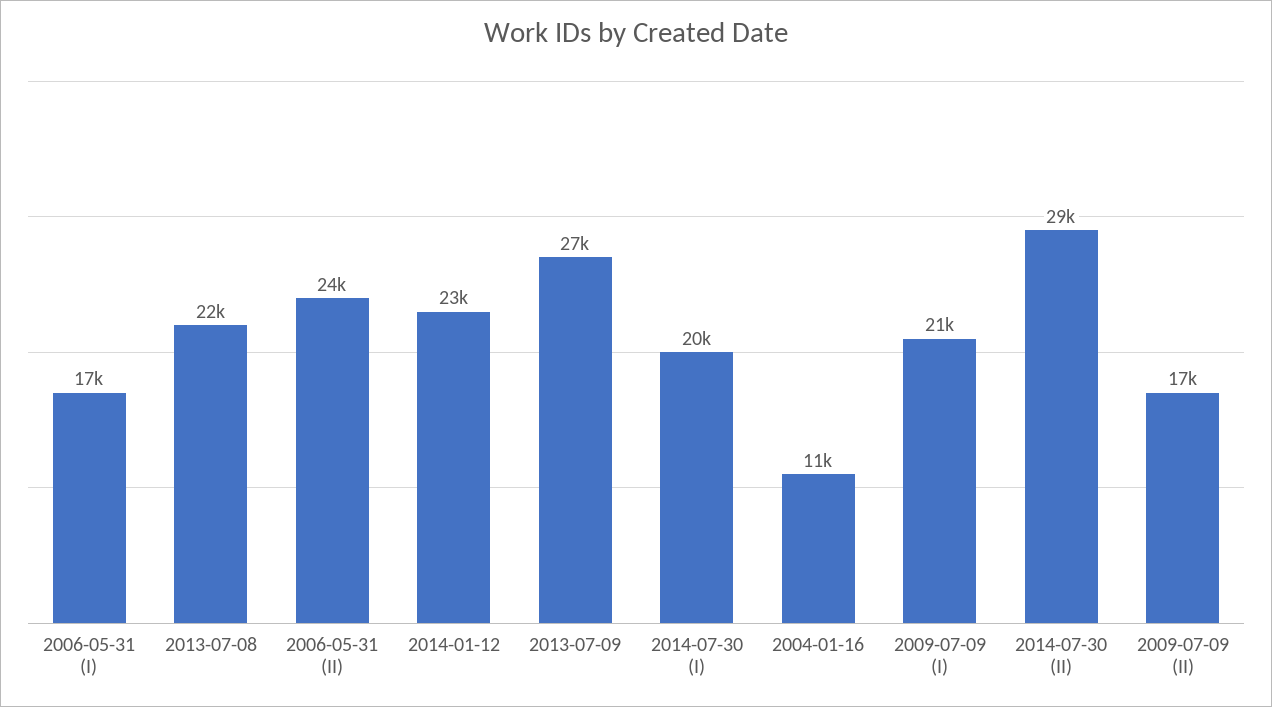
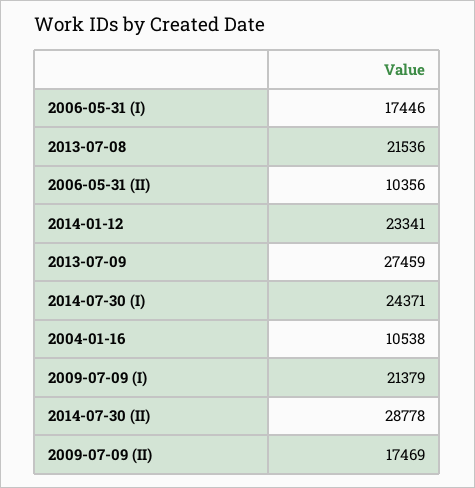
2006-05-31 (II): 24000 -> 10356
2014-07-30 (I): 20000 -> 24371

